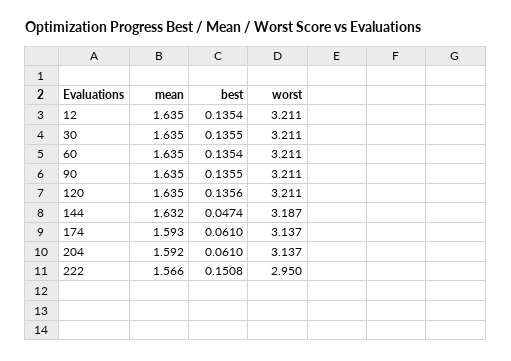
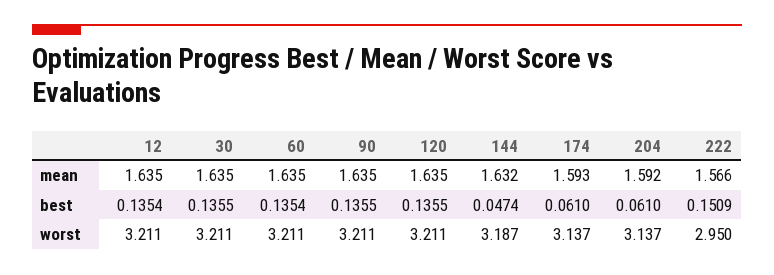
best, 120: 0.1356 -> 0.1355
best, 222: 0.1508 -> 0.1509

